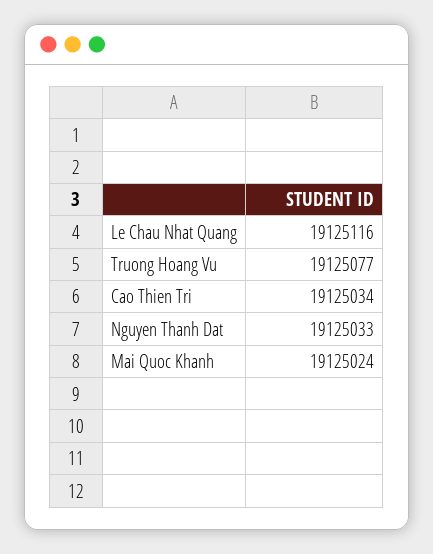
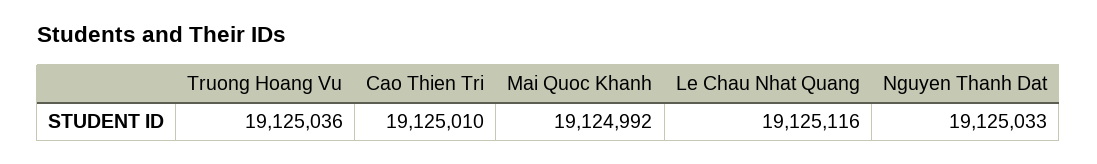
Truong Hoang Vu: 19125077 -> 19125036
Cao Thien Tri: 19125034 -> 19125010
Mai Quoc Khanh: 19125024 -> 19124992

